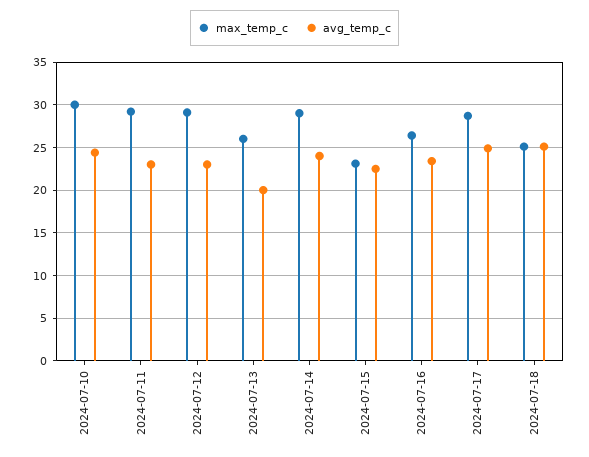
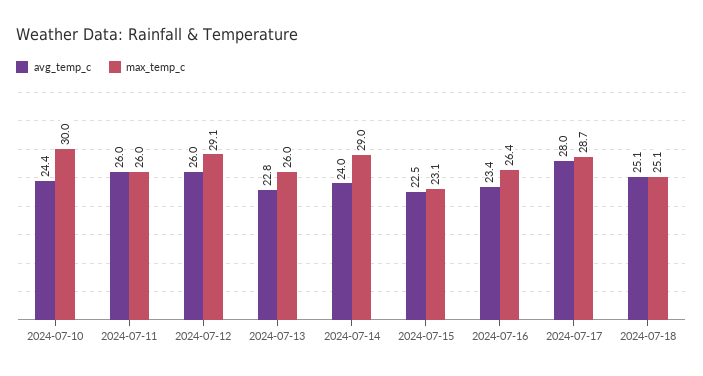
max_temp_c, 2024-07-11: 29 -> 26
avg_temp_c, 2024-07-11: 23 -> 26
avg_temp_c, 2024-07-12: 23 -> 26
avg_temp_c, 2024-07-13: 20 -> 22.8
avg_temp_c, 2024-07-17: 25 -> 28

